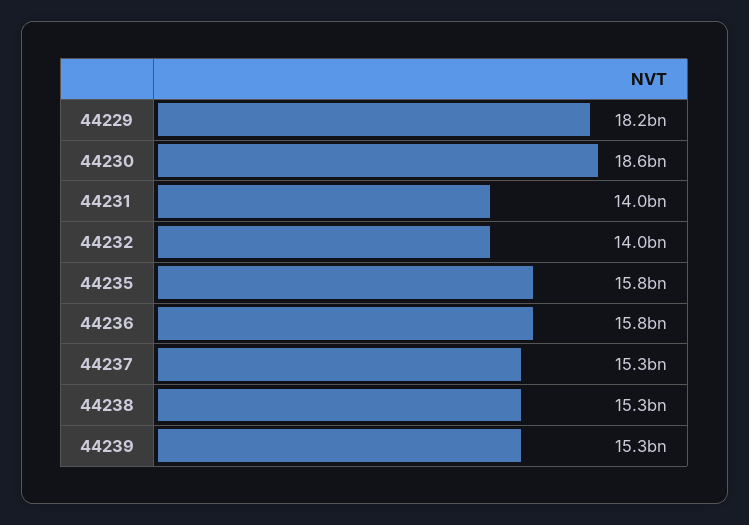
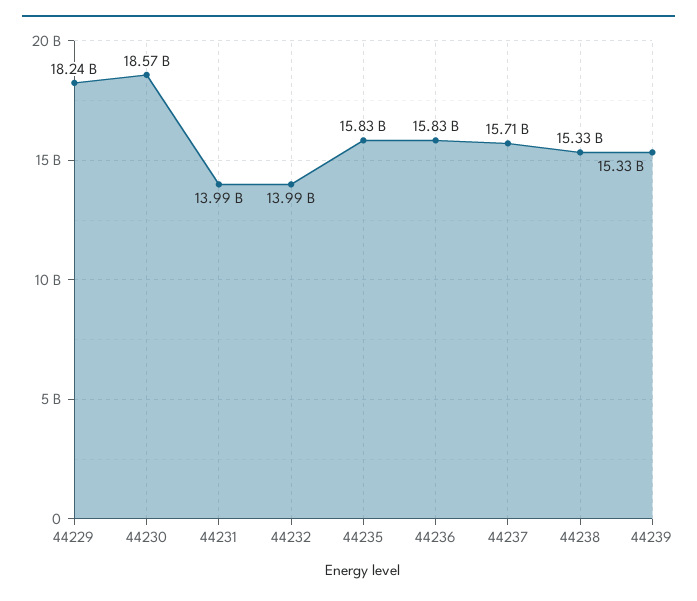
44237: 15300000000 -> 15710000000

